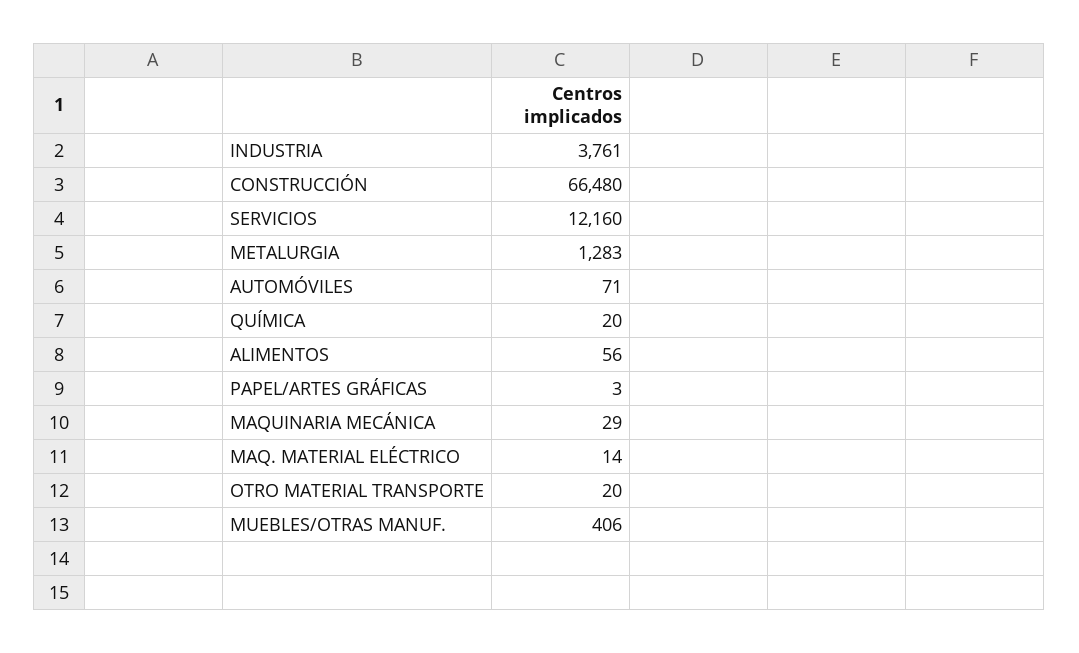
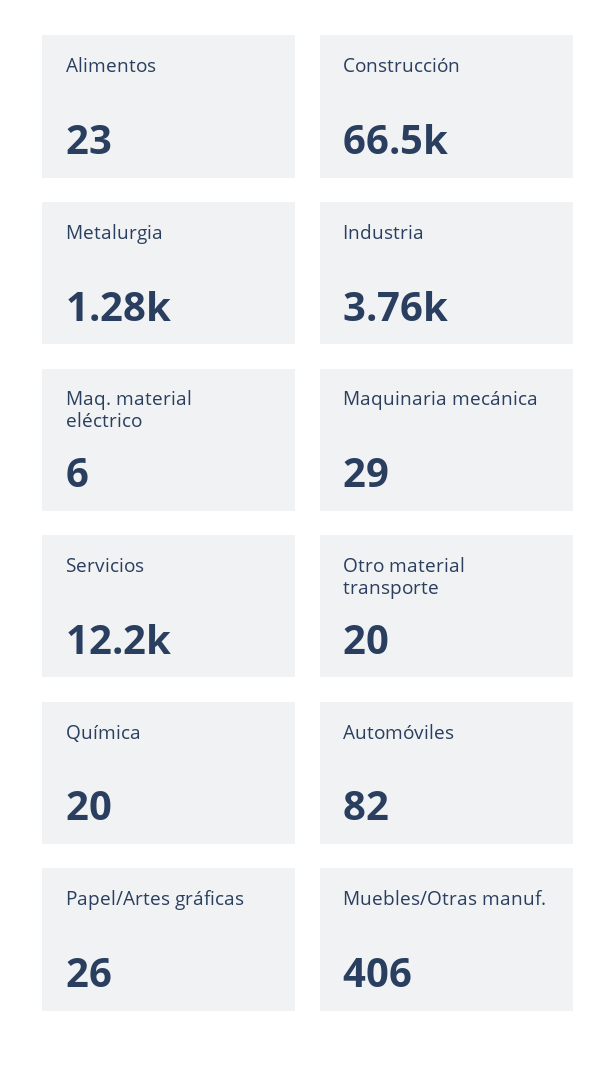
AUTOMÓVILES: 71 -> 82
ALIMENTOS: 56 -> 23
PAPEL/ARTES GRÁFICAS: 3 -> 26
MAQ. MATERIAL ELÉCTRICO: 14 -> 6

